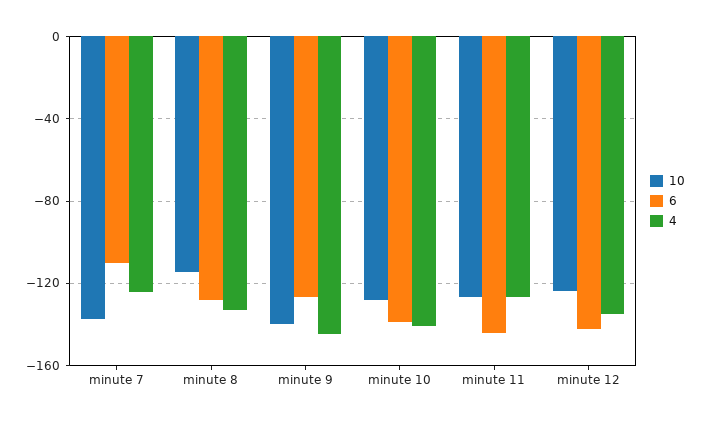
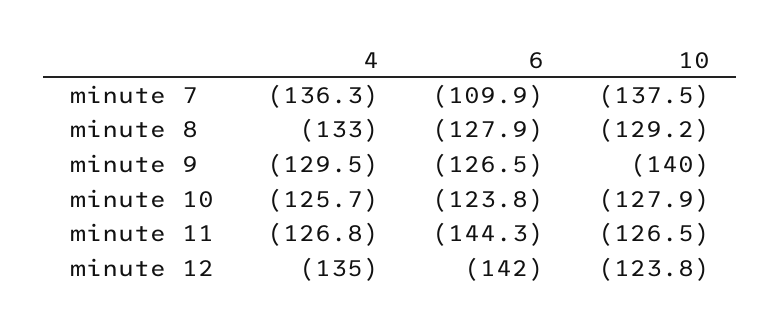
4, minute 7: -125 -> -136.3
10, minute 8: -115 -> -129.2
4, minute 9: -145 -> -129.5
6, minute 10: -140 -> -123.8
4, minute 10: -140 -> -125.7

